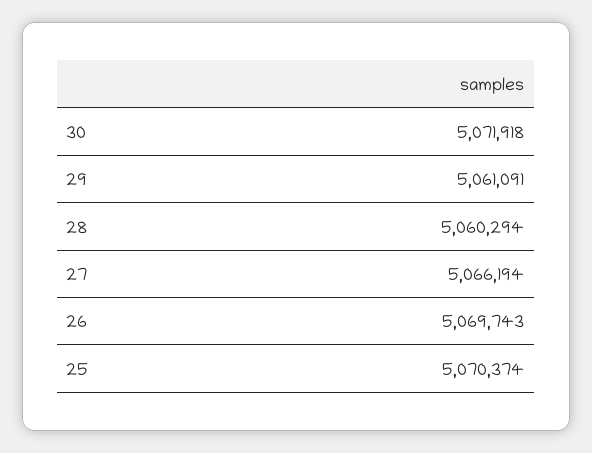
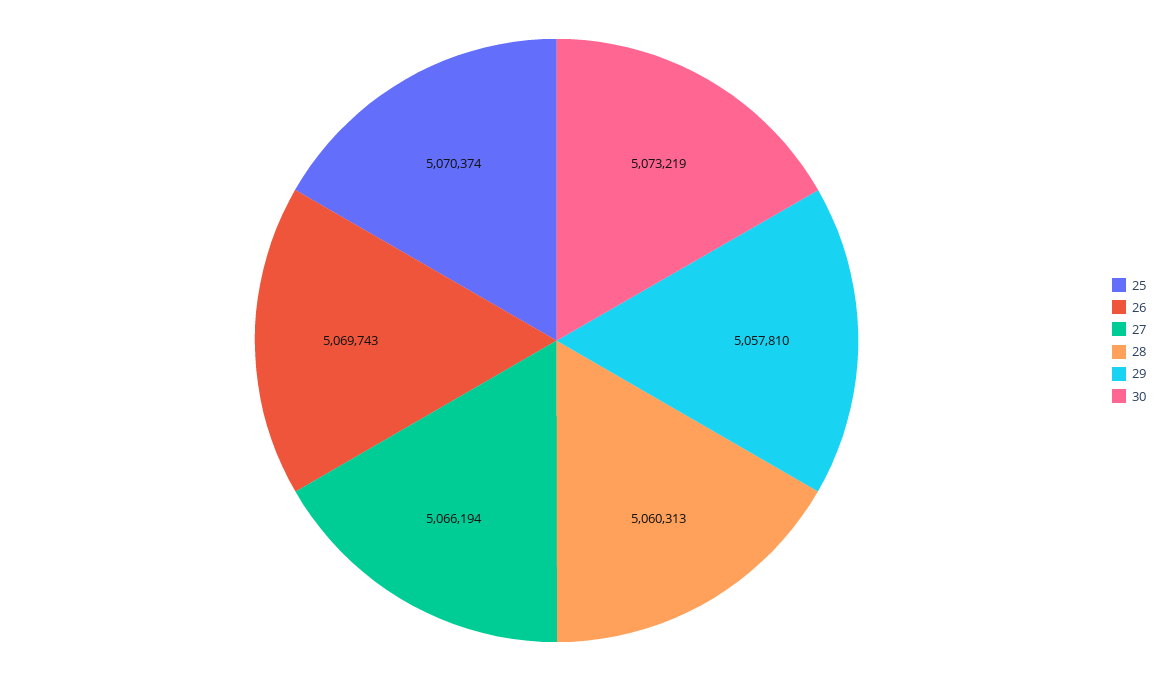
30: 5071918 -> 5073219
29: 5061091 -> 5057810
28: 5060294 -> 5060313

